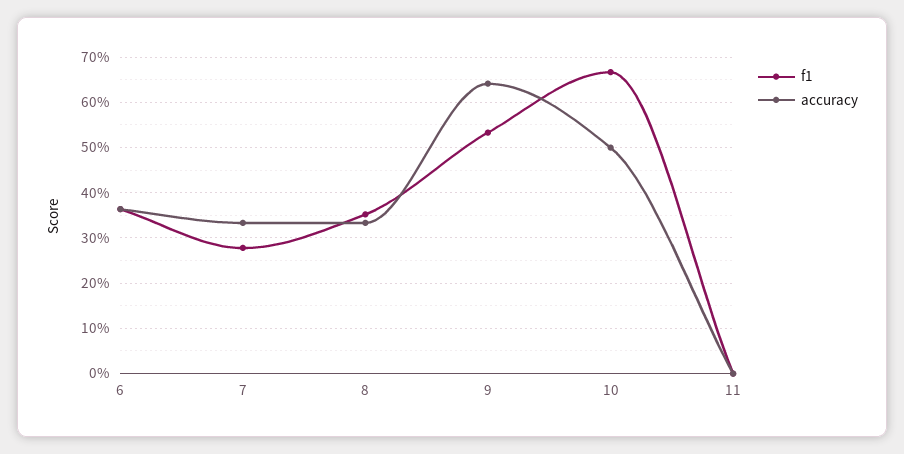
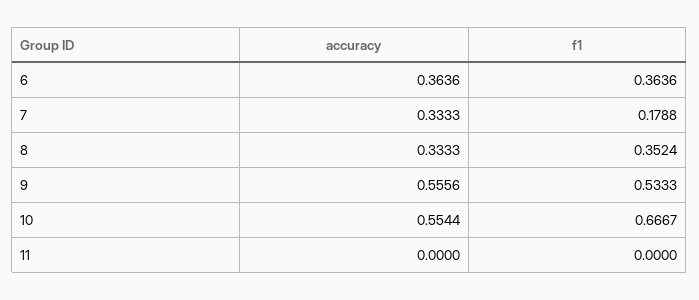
f1, 7: 0.28 -> 0.1788
accuracy, 9: 0.64 -> 0.5556
accuracy, 10: 0.5 -> 0.5544

